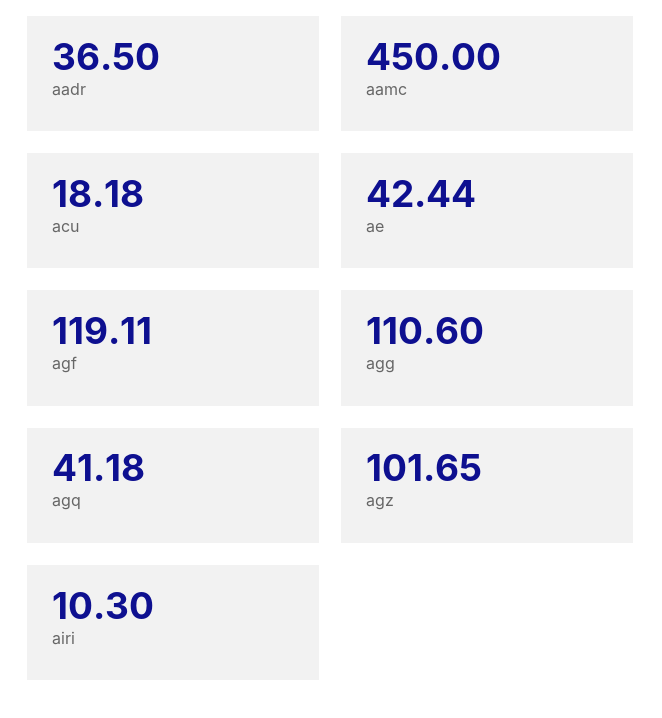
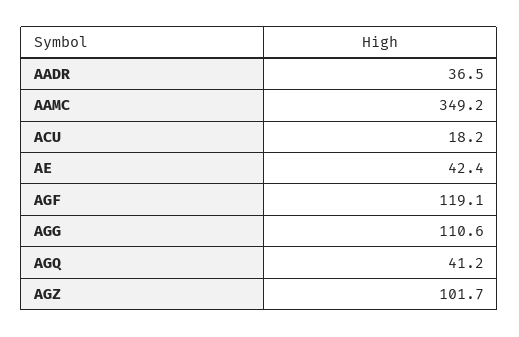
aamc: 450 -> 349.2
airi: 10.3 -> none

